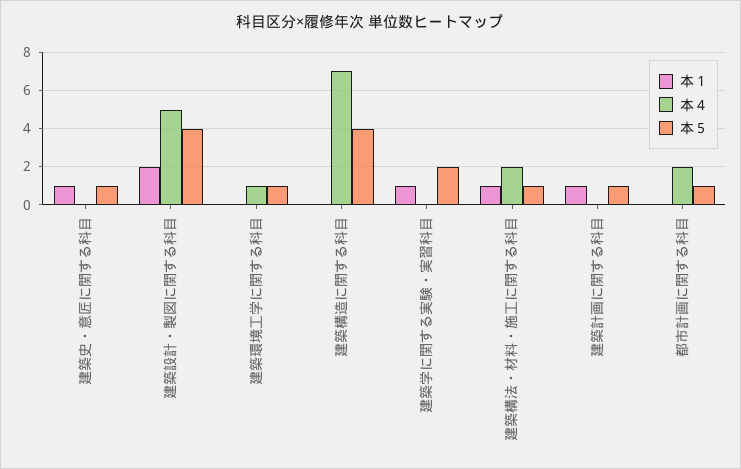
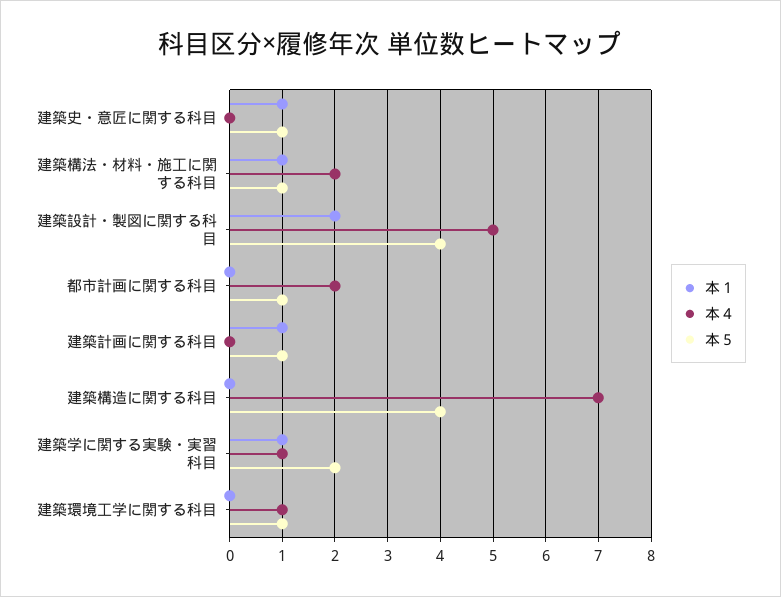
本４, 建築学に関する実験・実習科目: 0 -> 1

